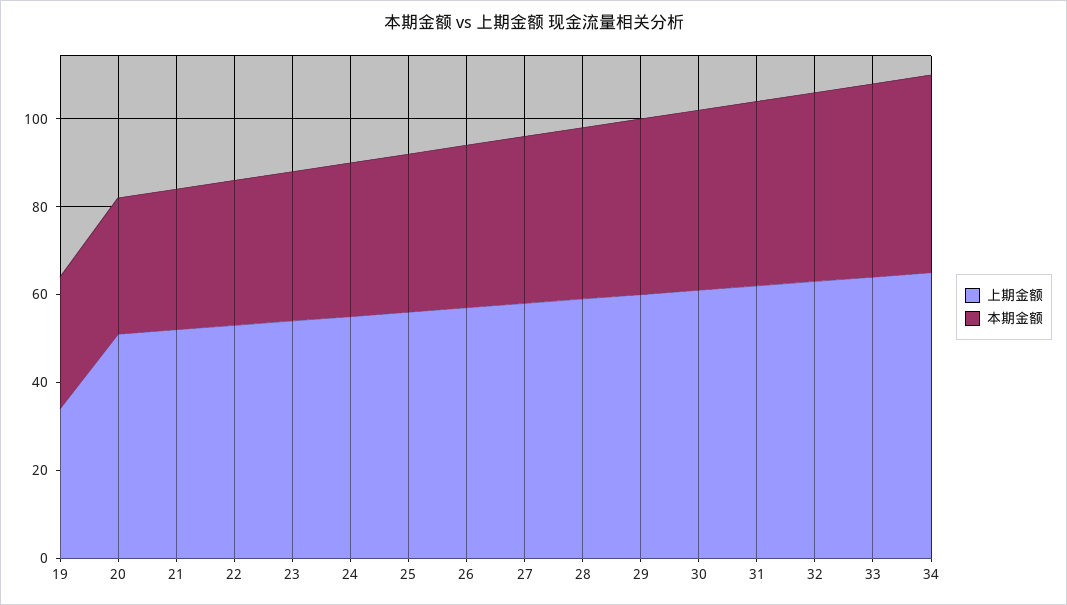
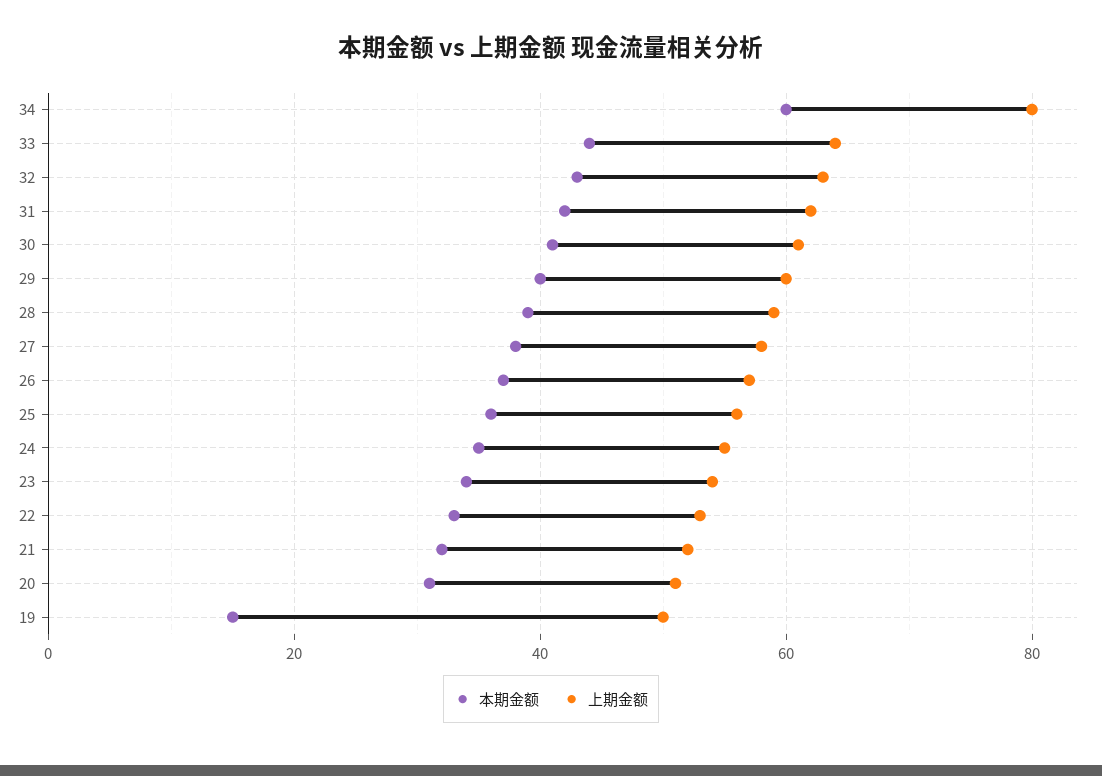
上期金额, 19: 35 -> 50
本期金额, 19: 30 -> 15
上期金额, 34: 65 -> 80
本期金额, 34: 45 -> 60

